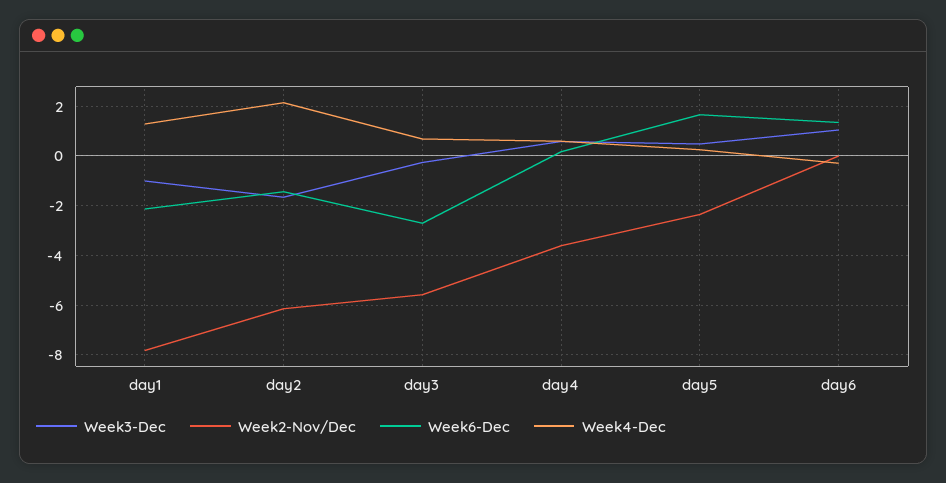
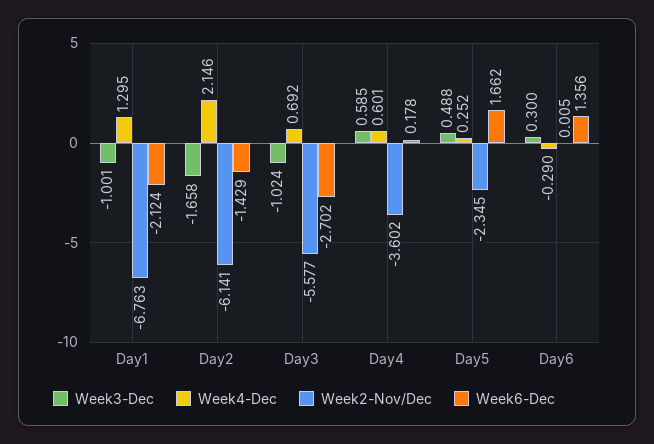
Week2-Nov/Dec, day1: -7.75 -> -6.763
Week3-Dec, day3: -0.25 -> -1.024
Week3-Dec, day6: 1 -> 0.3

